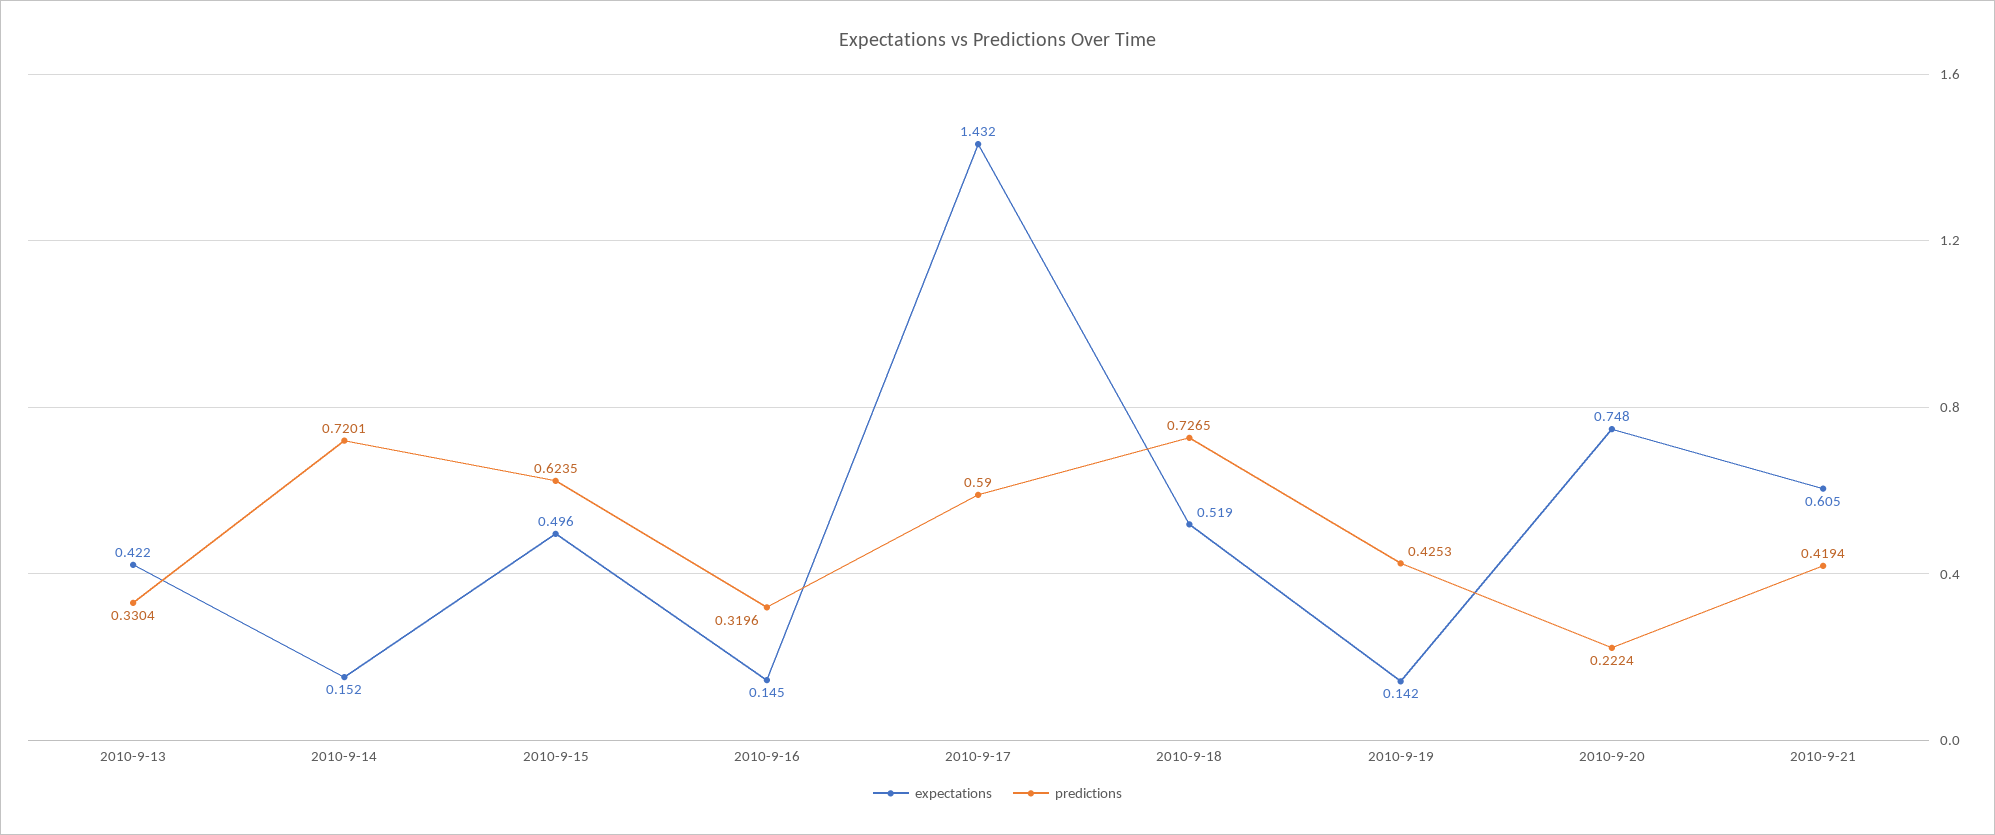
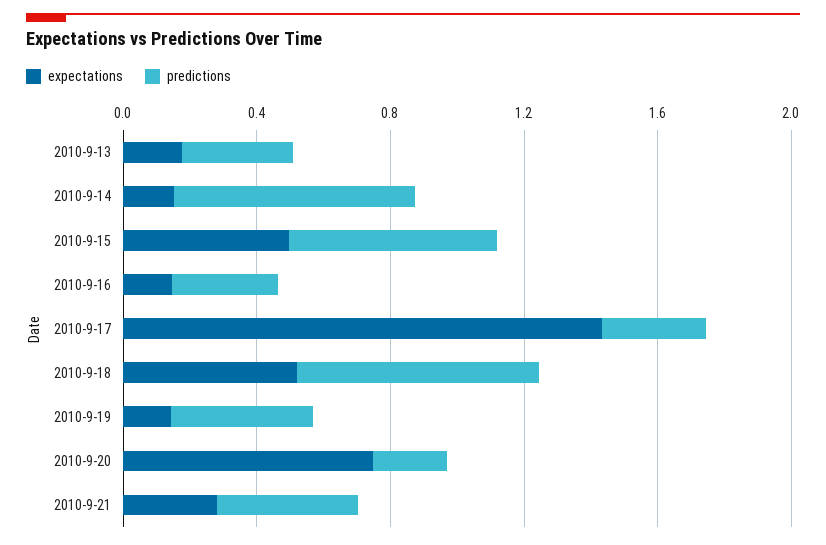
expectations, 2010-9-13: 0.422 -> 0.2
predictions, 2010-9-17: 0.59 -> 0.3
expectations, 2010-9-21: 0.605 -> 0.3

